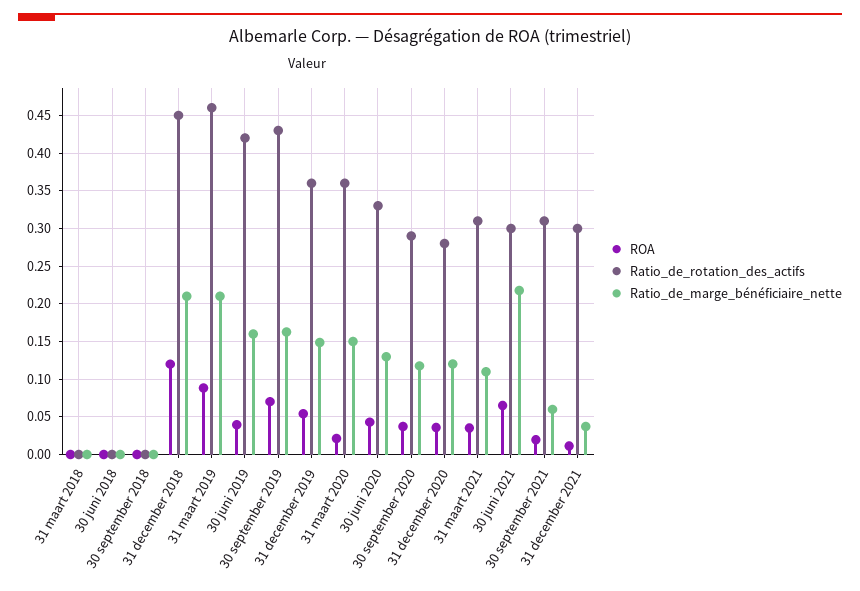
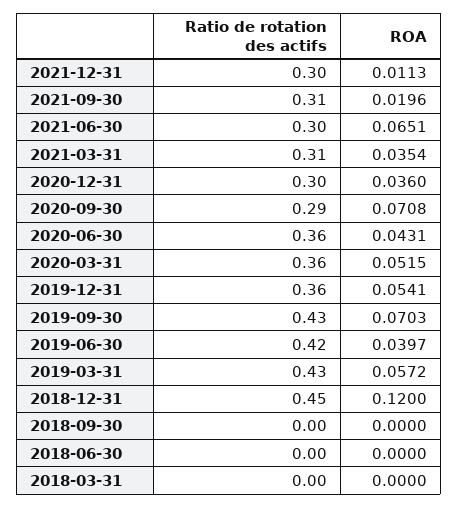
Ratio_de_marge_bénéficiaire_nette, 31 maart 2018: 0 -> none
Ratio_de_marge_bénéficiaire_nette, 30 juni 2018: 0 -> none
Ratio_de_marge_bénéficiaire_nette, 30 september 2018: 0 -> none
Ratio_de_marge_bénéficiaire_nette, 31 december 2018: 0.21 -> none
ROA, 31 maart 2019: 0.09 -> 0.0572
Ratio_de_rotation_des_actifs, 31 maart 2019: 0.46 -> 0.43
Ratio_de_marge_bénéficiaire_nette, 31 maart 2019: 0.21 -> none
Ratio_de_marge_bénéficiaire_nette, 30 juni 2019: 0.16 -> none
Ratio_de_marge_bénéficiaire_nette, 30 september 2019: 0.16 -> none
Ratio_de_marge_bénéficiaire_nette, 31 december 2019: 0.15 -> none
ROA, 31 maart 2020: 0.02 -> 0.0515
Ratio_de_marge_bénéficiaire_nette, 31 maart 2020: 0.15 -> none
Ratio_de_rotation_des_actifs, 30 juni 2020: 0.33 -> 0.36
Ratio_de_marge_bénéficiaire_nette, 30 juni 2020: 0.13 -> none
ROA, 30 september 2020: 0.04 -> 0.0708
Ratio_de_marge_bénéficiaire_nette, 30 september 2020: 0.12 -> none
Ratio_de_rotation_des_actifs, 31 december 2020: 0.28 -> 0.3
Ratio_de_marge_bénéficiaire_nette, 31 december 2020: 0.12 -> none
Ratio_de_marge_bénéficiaire_nette, 31 maart 2021: 0.11 -> none
Ratio_de_marge_bénéficiaire_nette, 30 juni 2021: 0.22 -> none
Ratio_de_marge_bénéficiaire_nette, 30 september 2021: 0.06 -> none
Ratio_de_marge_bénéficiaire_nette, 31 december 2021: 0.04 -> none

